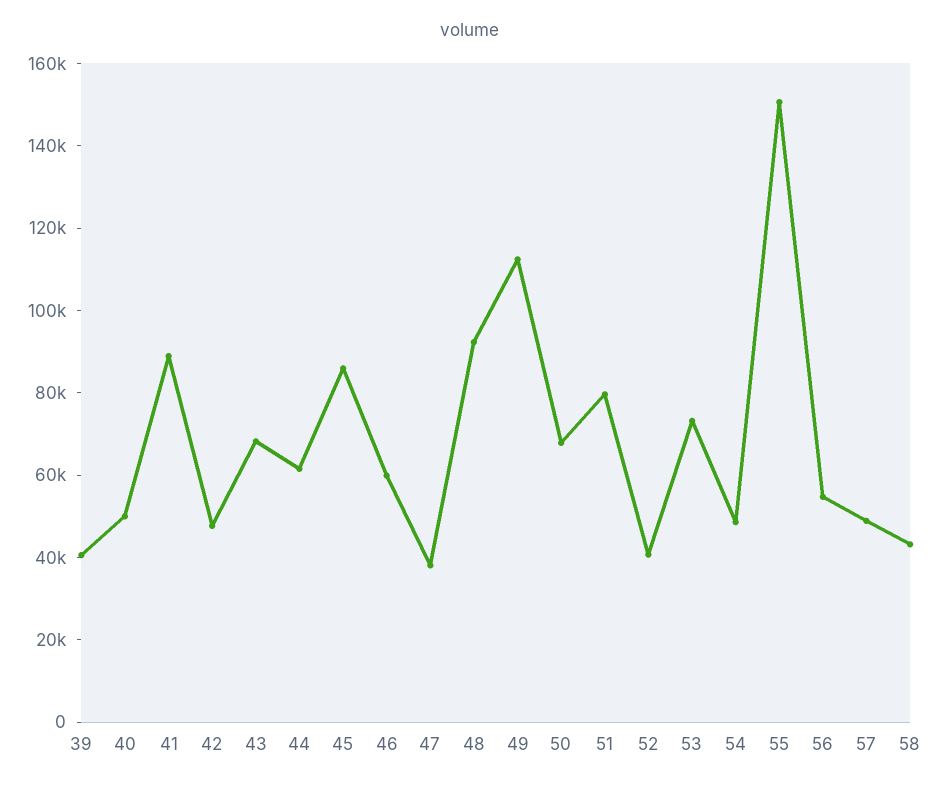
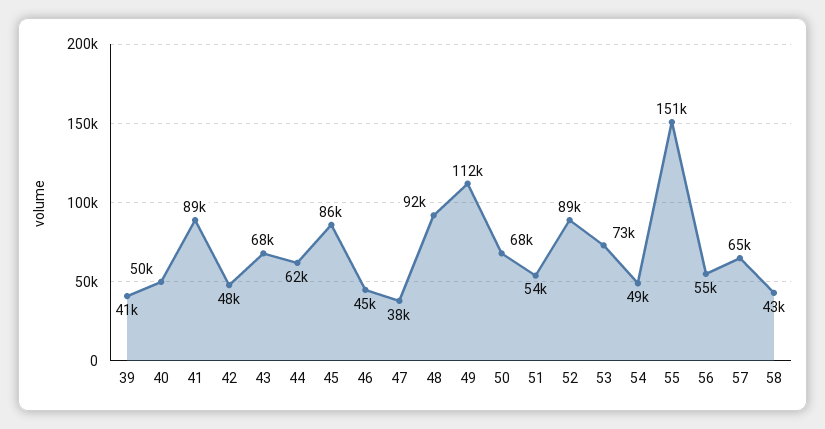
46: 60000 -> 45000
51: 80000 -> 54000
52: 40000 -> 89000
57: 50000 -> 65000

